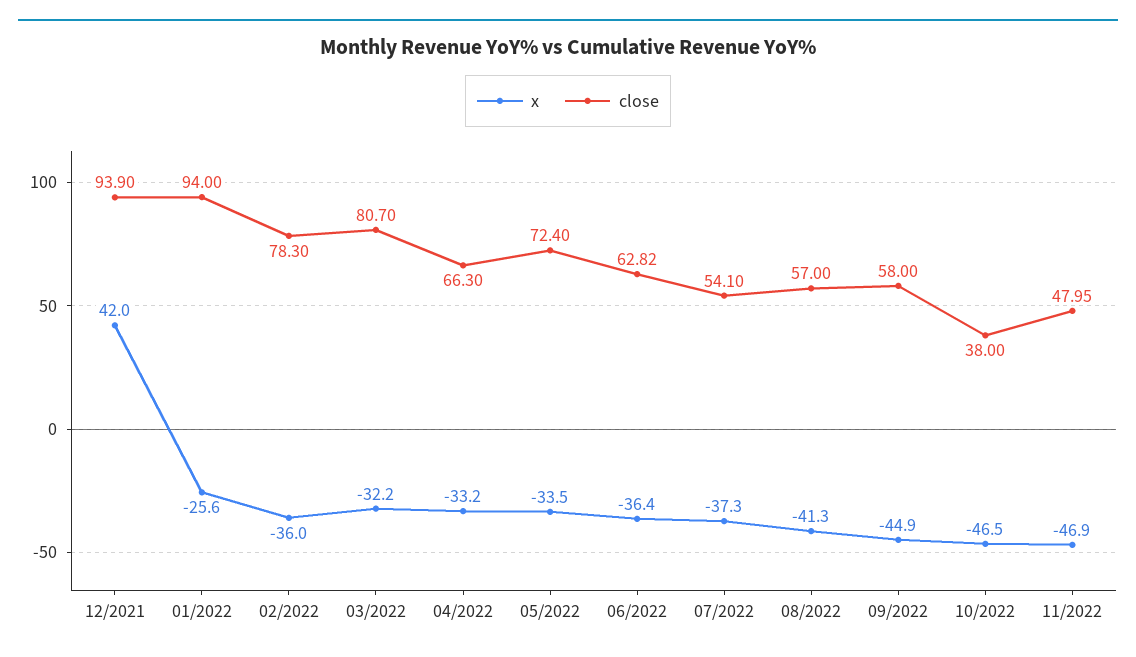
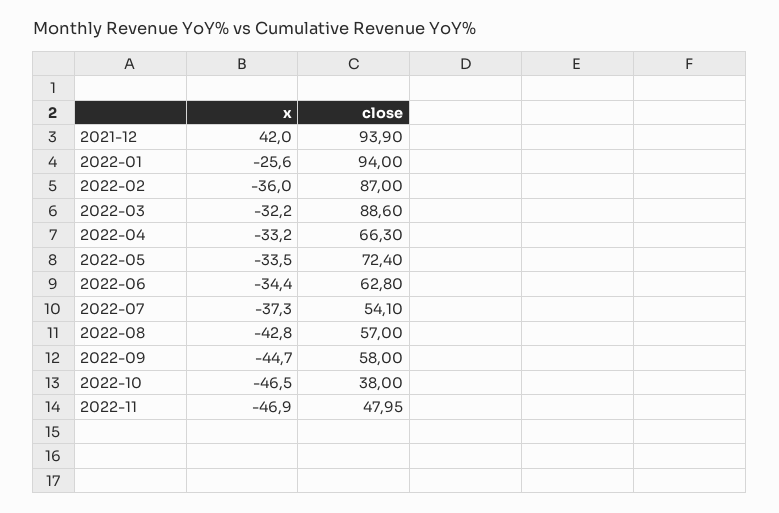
close, 02/2022: 78.3 -> 87
close, 03/2022: 80.7 -> 88.6
x, 06/2022: -36.4 -> -34.4
close, 06/2022: 62.82 -> 62.8
x, 08/2022: -41.3 -> -42.8
x, 09/2022: -44.9 -> -44.7

